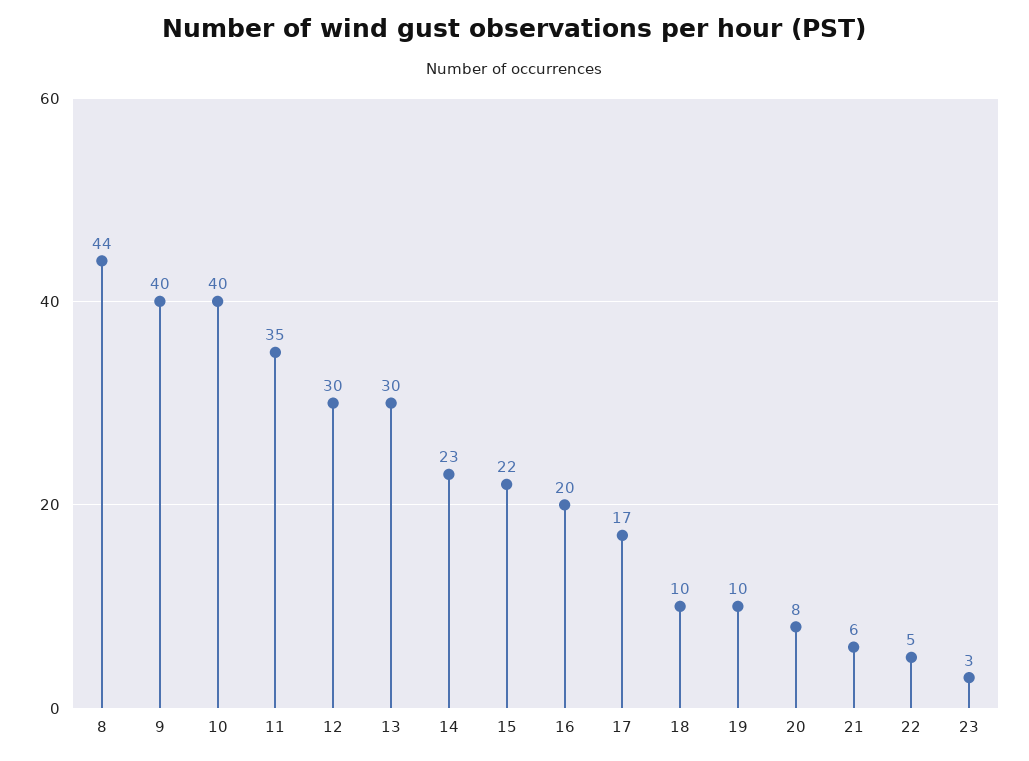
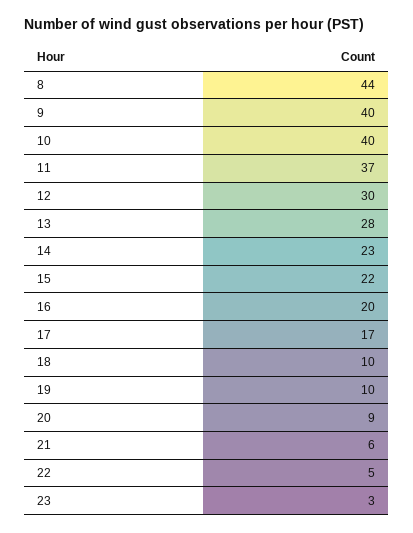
11: 35 -> 37
13: 30 -> 28
20: 8 -> 9

